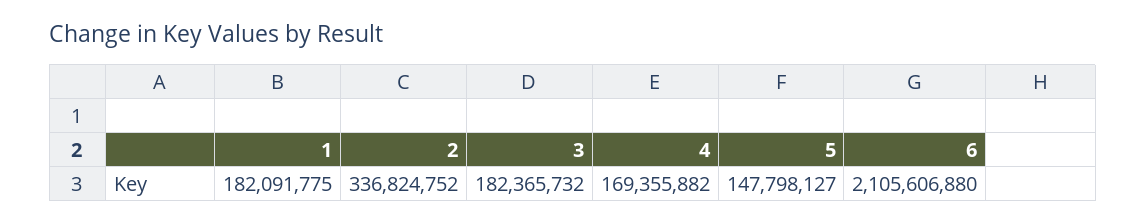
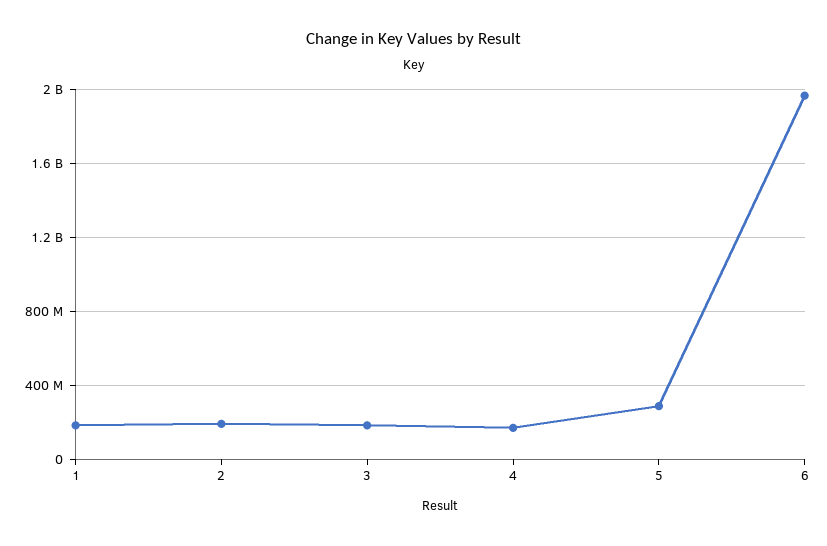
2: 336824752 -> 200000000
5: 147798127 -> 300000000
6: 2105606880 -> 1950000000

